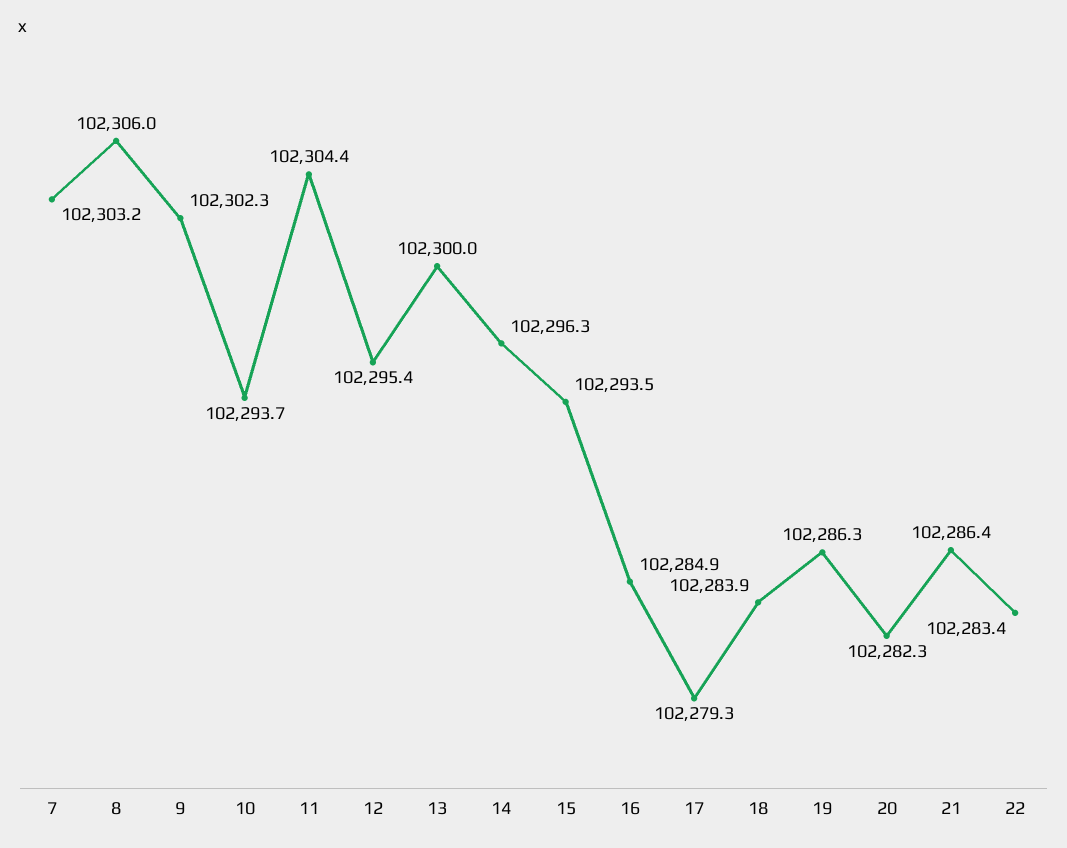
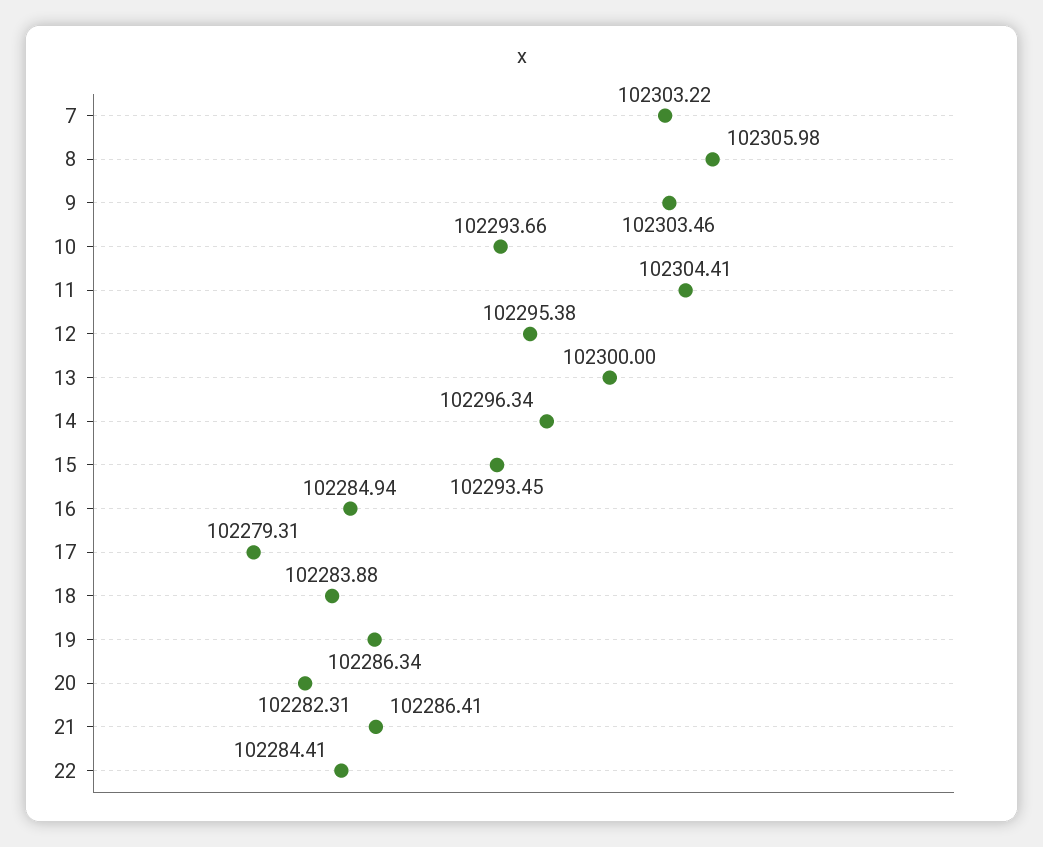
9: 102302.3 -> 102303.46
22: 102283.4 -> 102284.41

